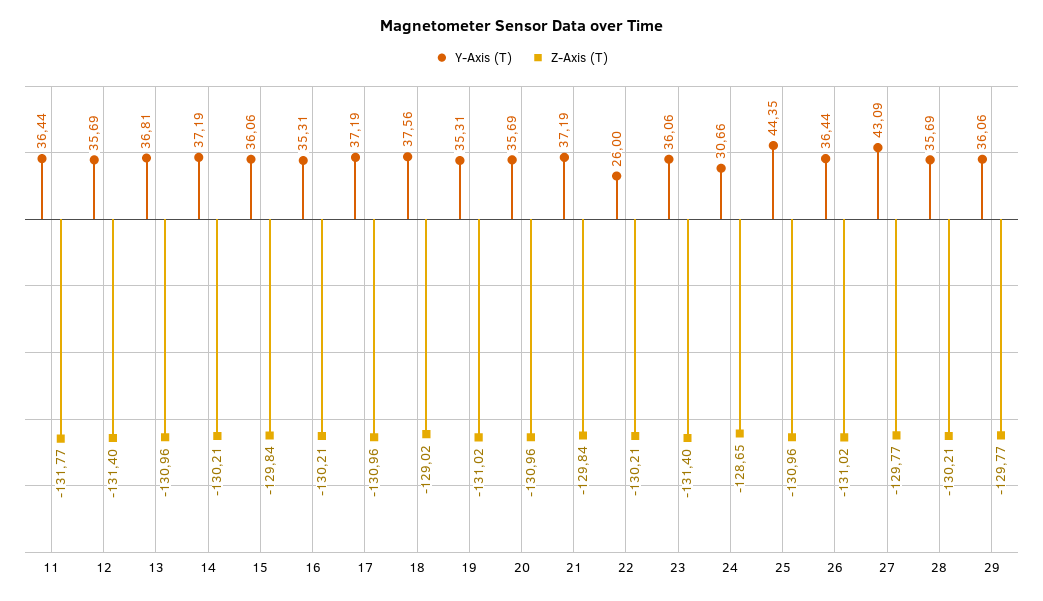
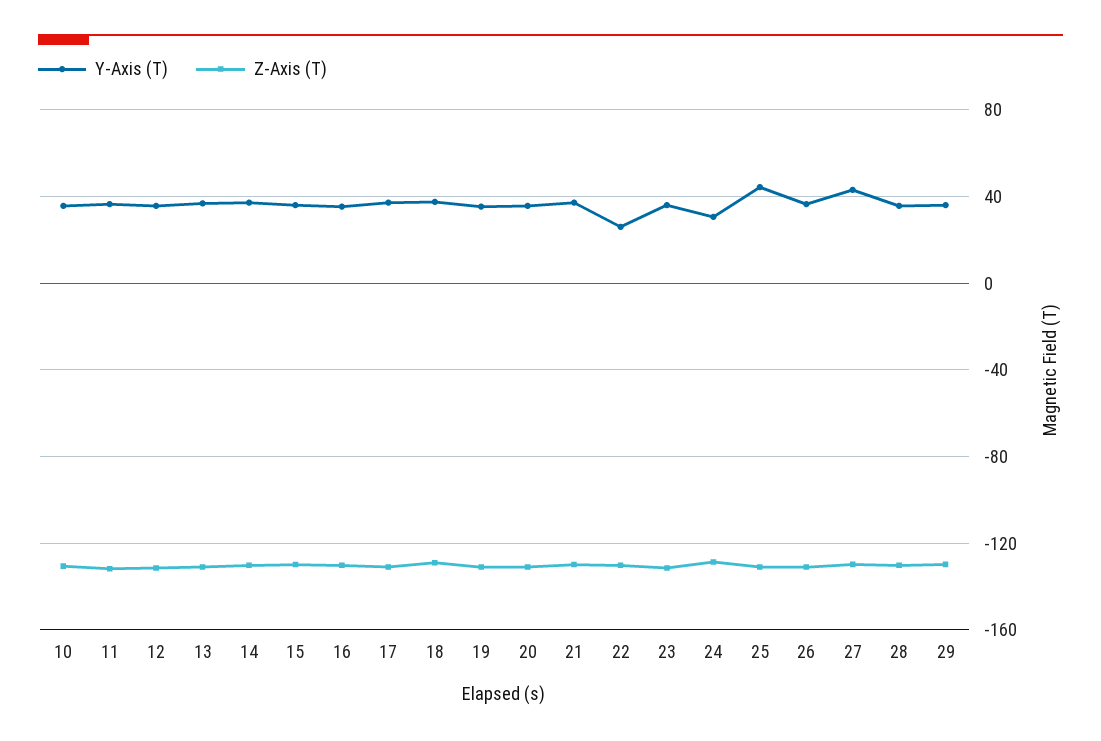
Y-Axis (T), 10: none -> 35
Z-Axis (T), 10: none -> -130

